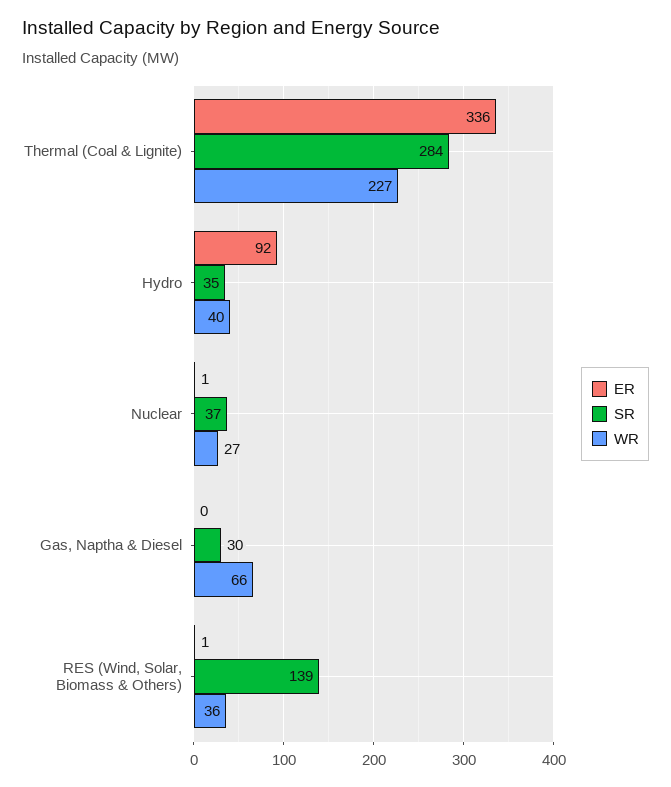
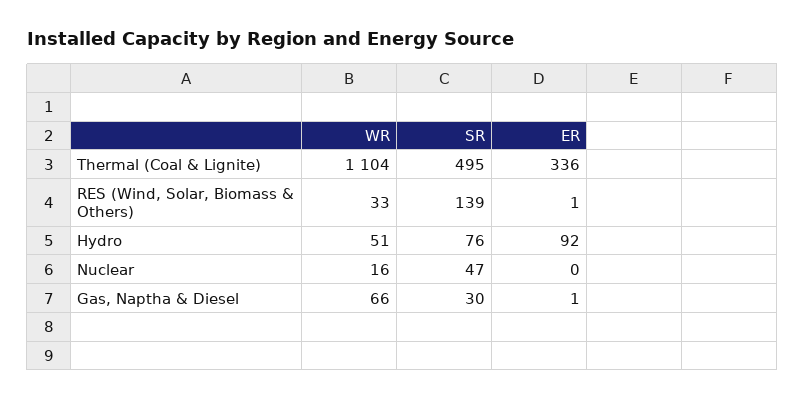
SR, Thermal (Coal & Lignite): 284 -> 495
WR, Thermal (Coal & Lignite): 227 -> 1104
SR, Hydro: 35 -> 76
WR, Hydro: 40 -> 51
ER, Nuclear: 1 -> 0
SR, Nuclear: 37 -> 47
WR, Nuclear: 27 -> 16
ER, Gas, Naptha & Diesel: 0 -> 1
WR, RES (Wind, Solar, Biomass & Others): 36 -> 33

